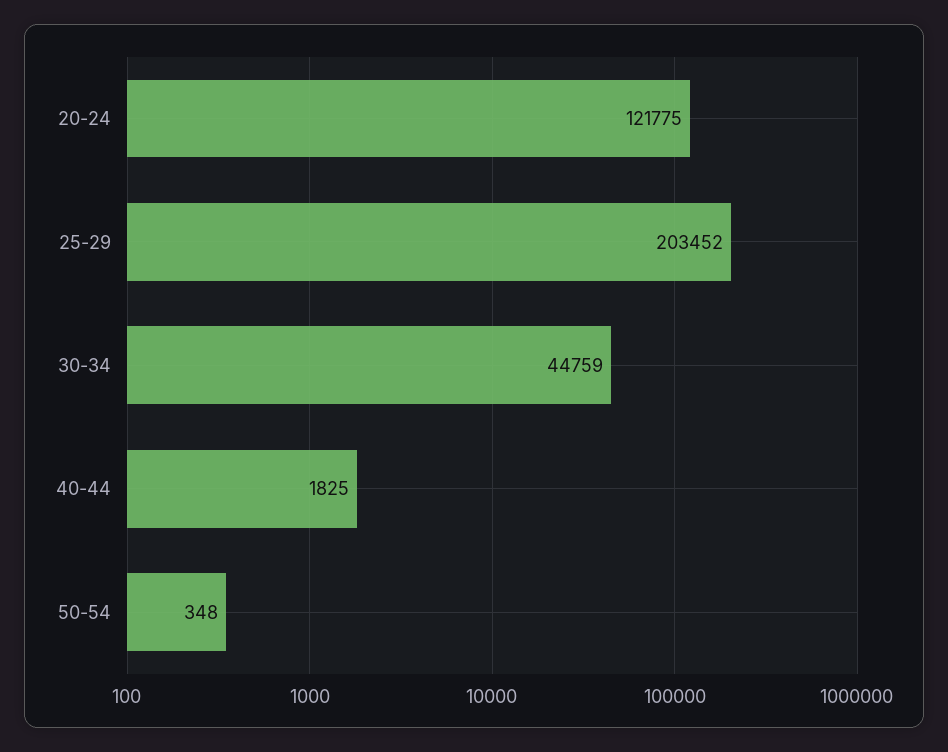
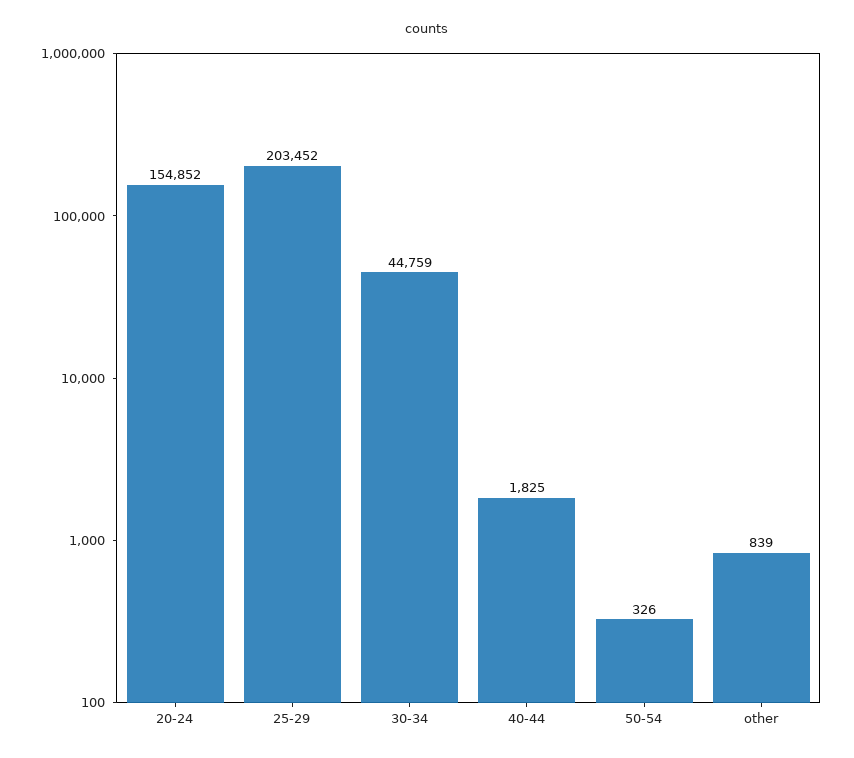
20-24: 121775 -> 154852
50-54: 348 -> 326
other: none -> 839

